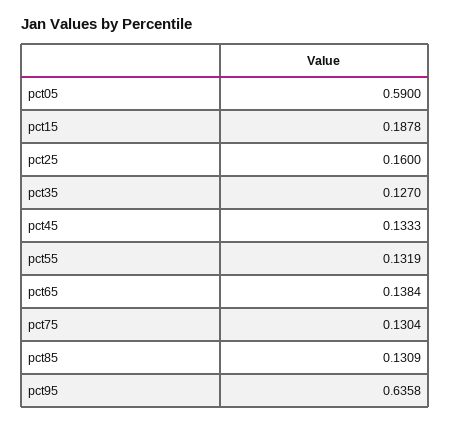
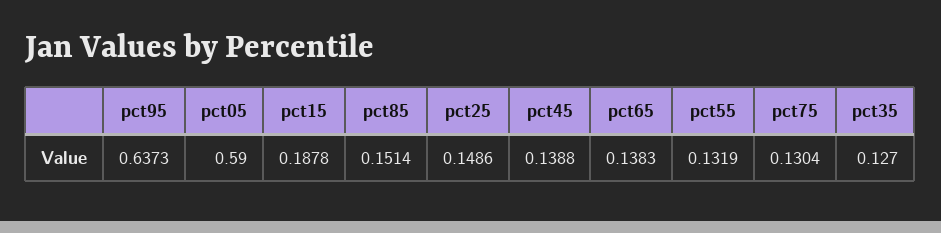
pct25: 0.16 -> 0.1486
pct45: 0.1333 -> 0.1388
pct65: 0.1384 -> 0.1383
pct85: 0.1309 -> 0.1514
pct95: 0.6358 -> 0.6373

